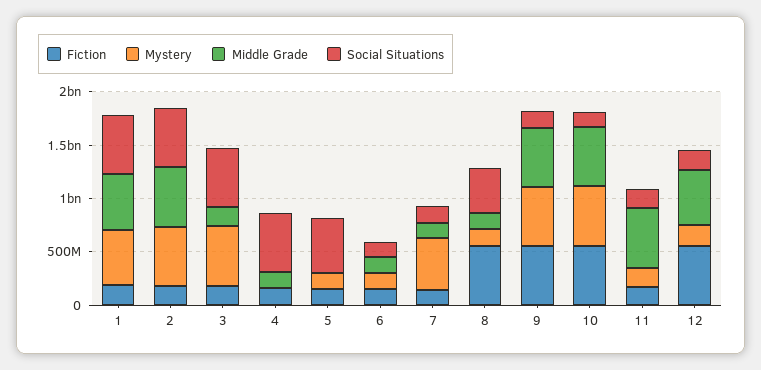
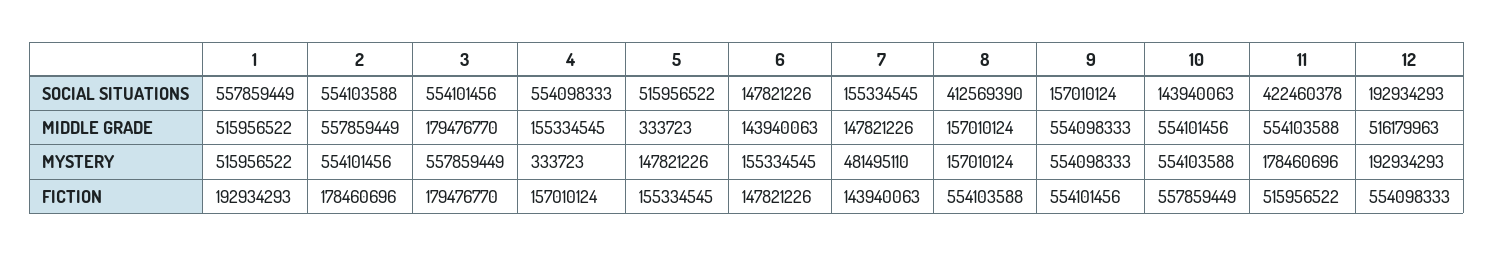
Fiction, 11: 200000000 -> 515956522
Social Situations, 11: 200000000 -> 422460378

